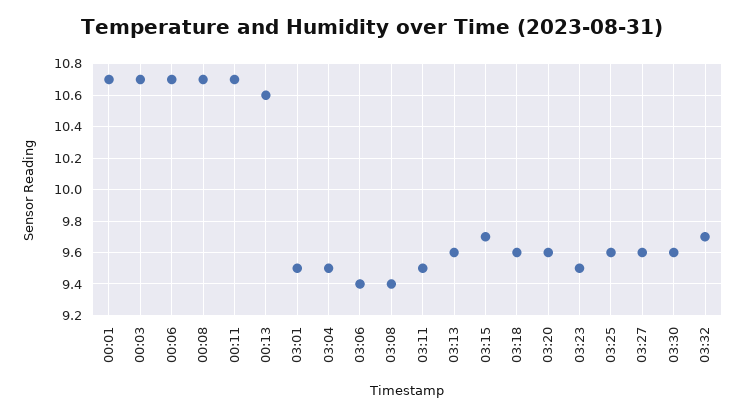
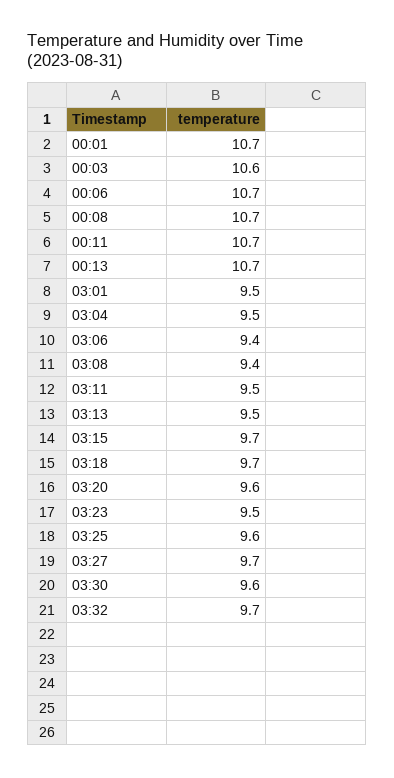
00:03: 10.7 -> 10.6
00:13: 10.6 -> 10.7
03:13: 9.6 -> 9.5
03:18: 9.6 -> 9.7
03:27: 9.6 -> 9.7

